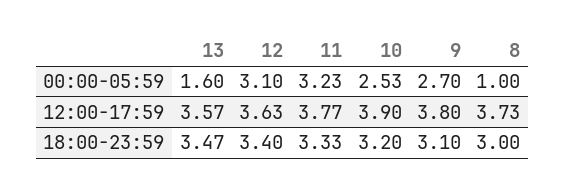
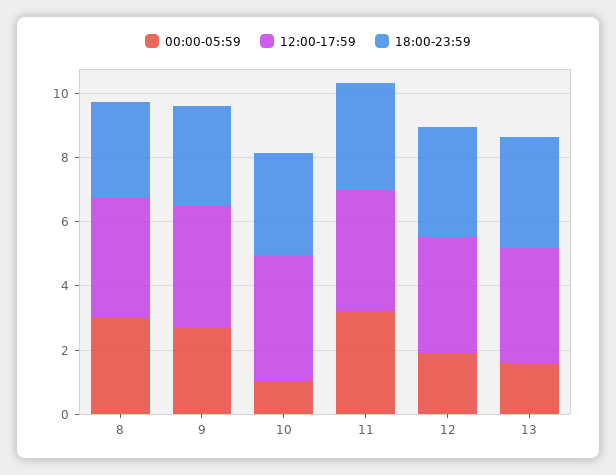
00:00-05:59, 12: 3.1 -> 2
00:00-05:59, 10: 2.53 -> 1
00:00-05:59, 8: 1 -> 3

